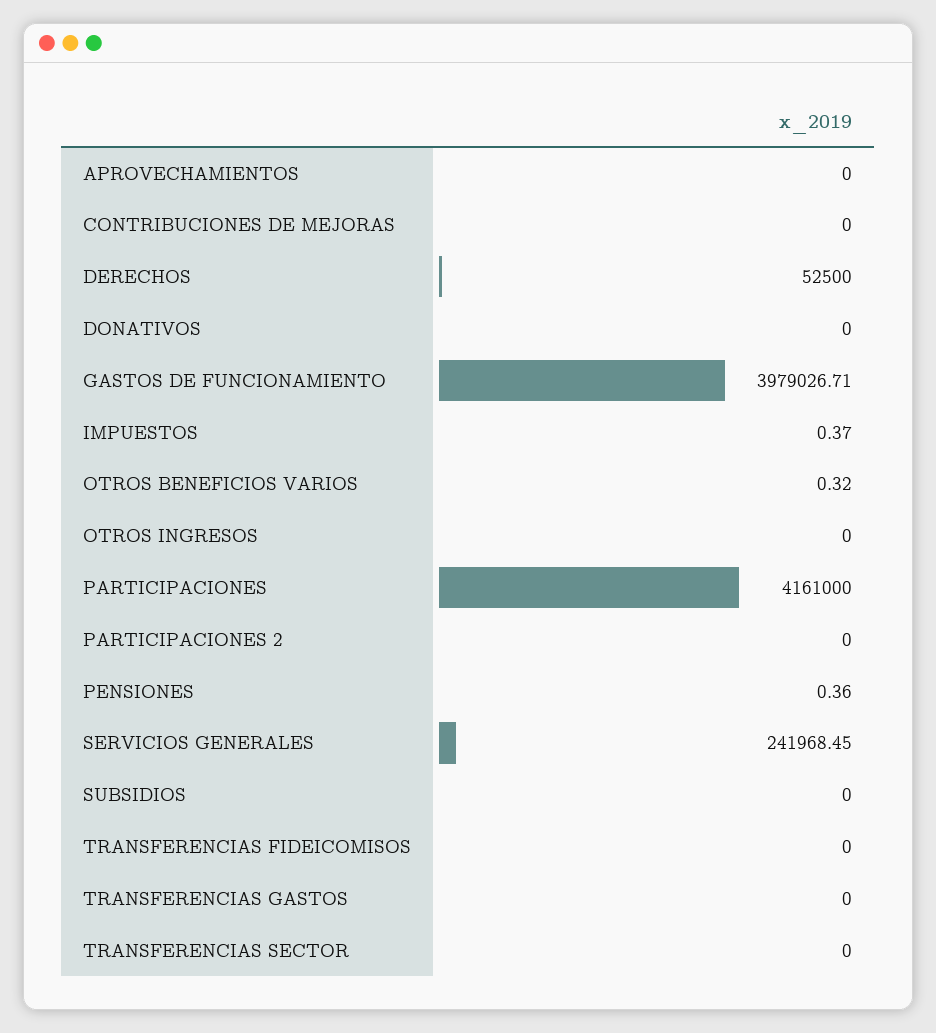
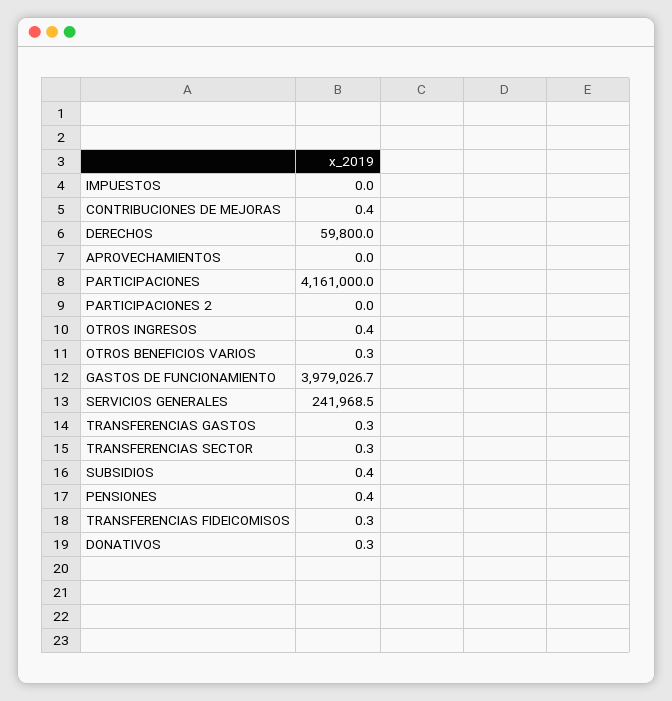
CONTRIBUCIONES DE MEJORAS: 0 -> 0.4
DERECHOS: 52500 -> 59800
DONATIVOS: 0 -> 0.3
IMPUESTOS: 0.37 -> 0
OTROS INGRESOS: 0 -> 0.4
SUBSIDIOS: 0 -> 0.4
TRANSFERENCIAS FIDEICOMISOS: 0 -> 0.3
TRANSFERENCIAS GASTOS: 0 -> 0.3
TRANSFERENCIAS SECTOR: 0 -> 0.3

